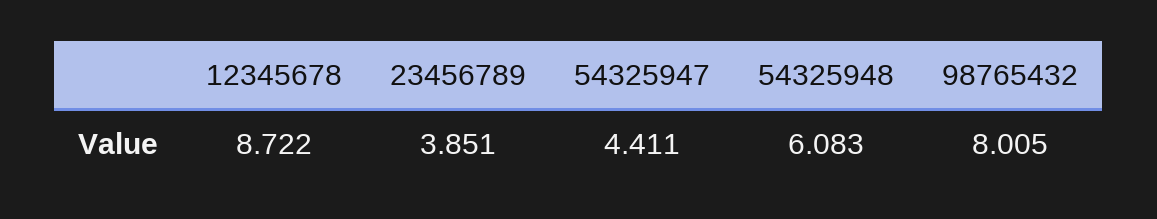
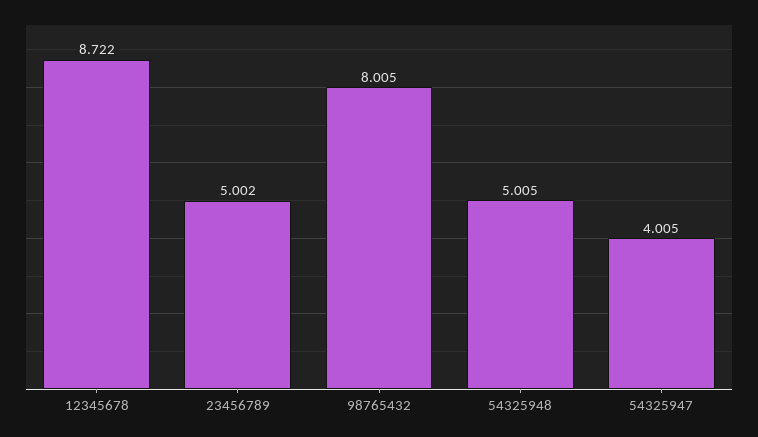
23456789: 3.851 -> 5.002
54325947: 4.411 -> 4.005
54325948: 6.083 -> 5.005

